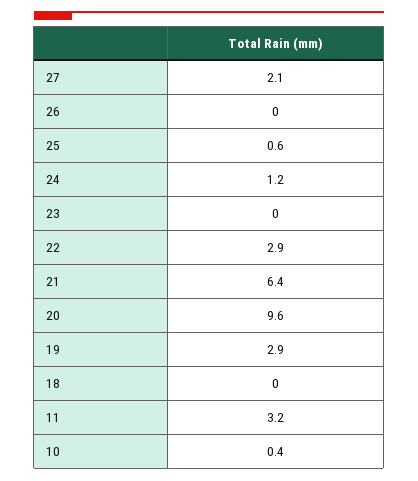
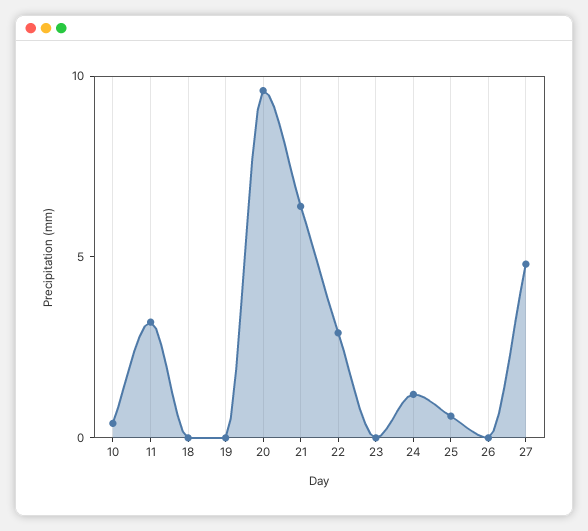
27: 2.1 -> 5
19: 2.9 -> 0

